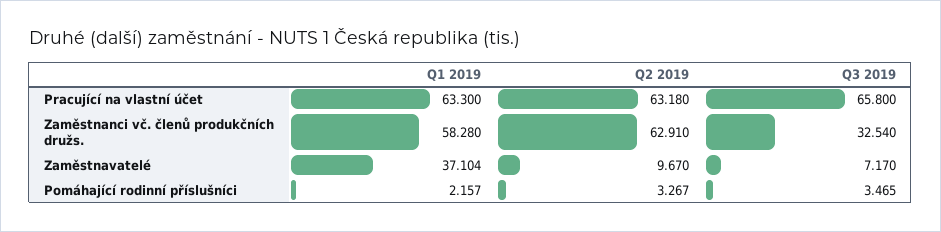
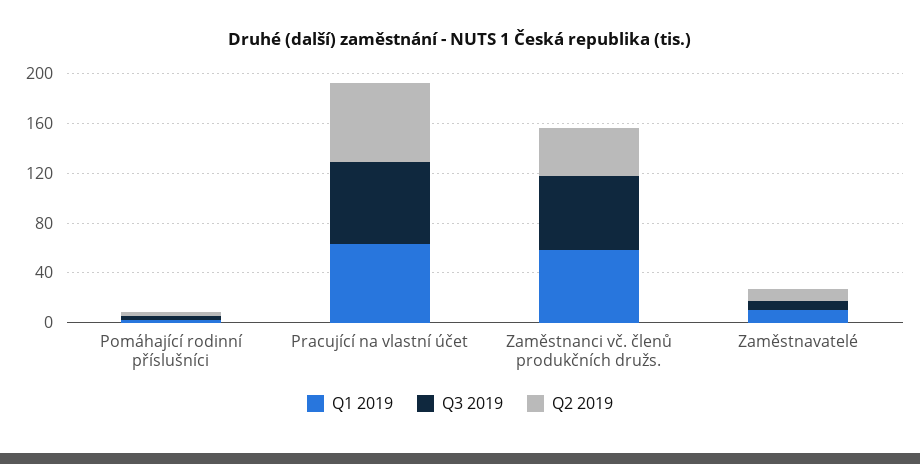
Q2 2019, Zaměstnanci vč. členů produkčních družs.: 62.91 -> 40
Q3 2019, Zaměstnanci vč. členů produkčních družs.: 32.54 -> 60
Q1 2019, Zaměstnavatelé: 37.104 -> 10

